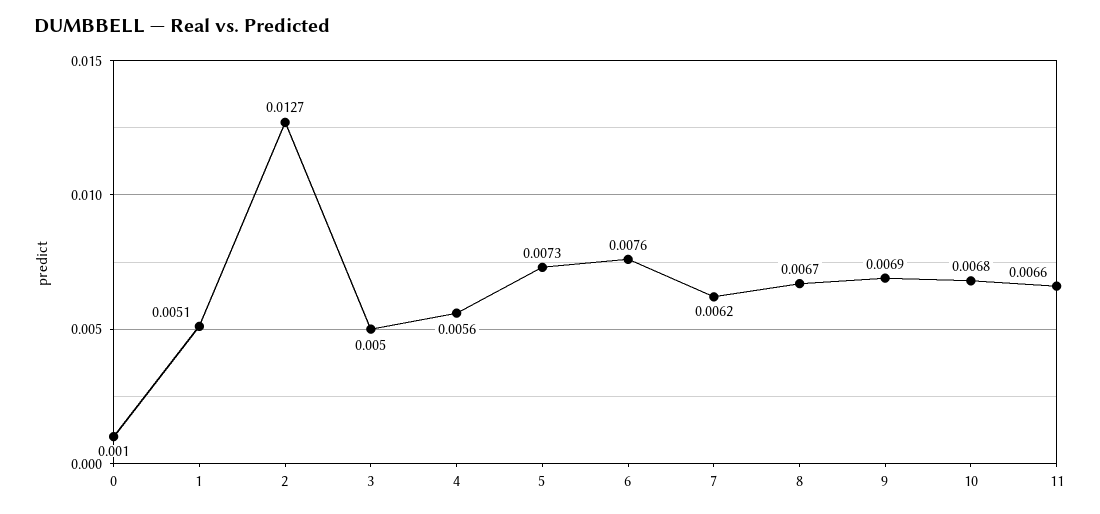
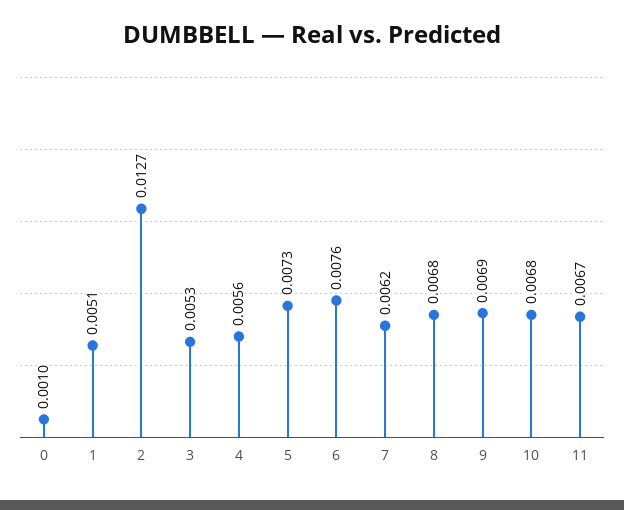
3: 0.005 -> 0.0053
8: 0.0067 -> 0.0068
11: 0.0066 -> 0.0067

